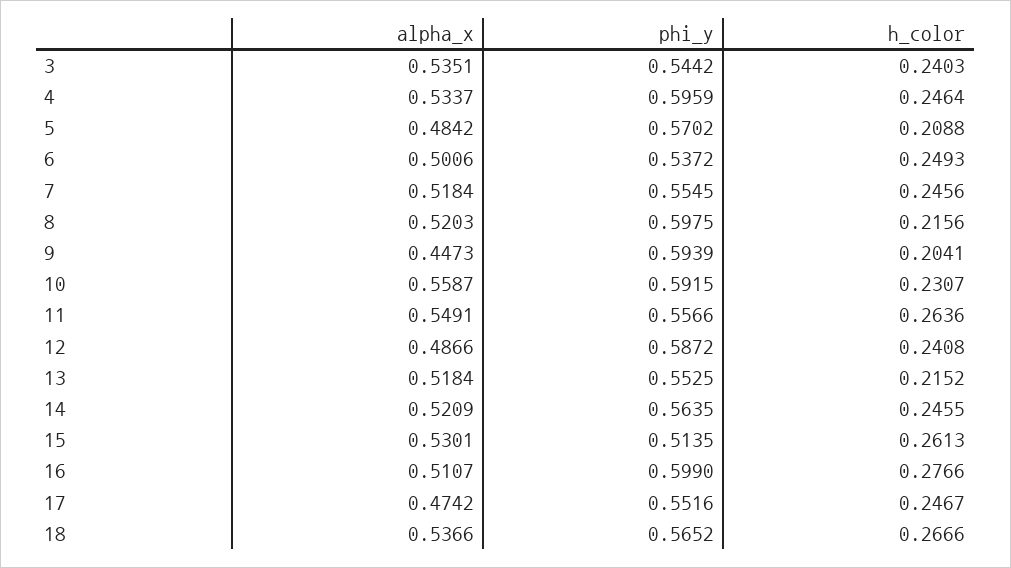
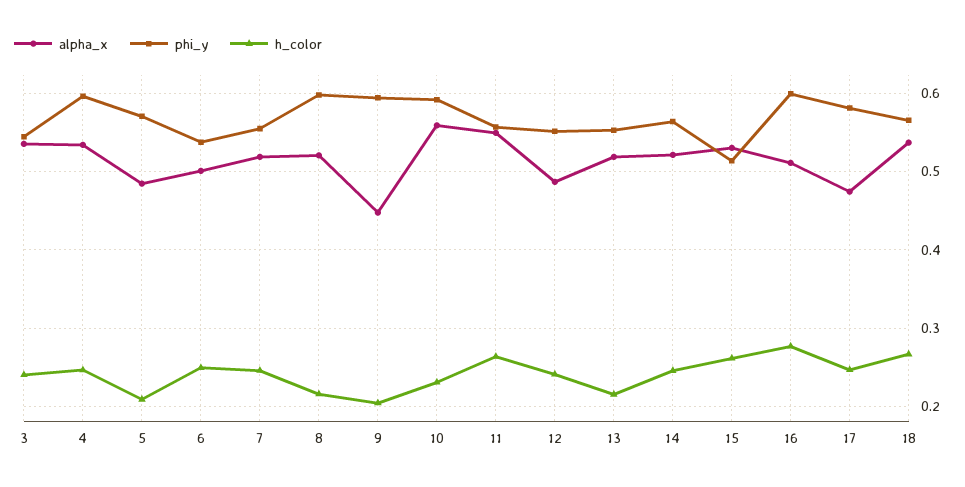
phi_y, 12: 0.5872 -> 0.55
phi_y, 17: 0.5516 -> 0.58

